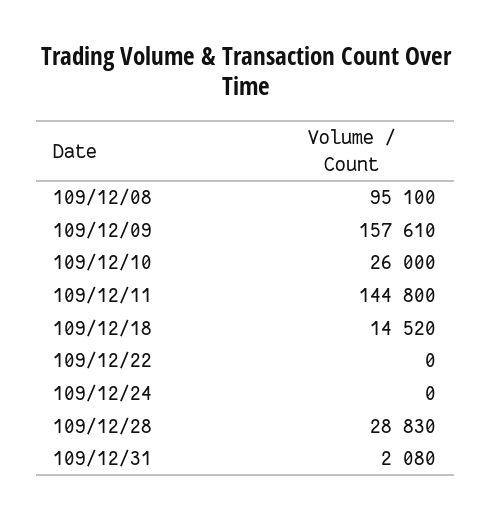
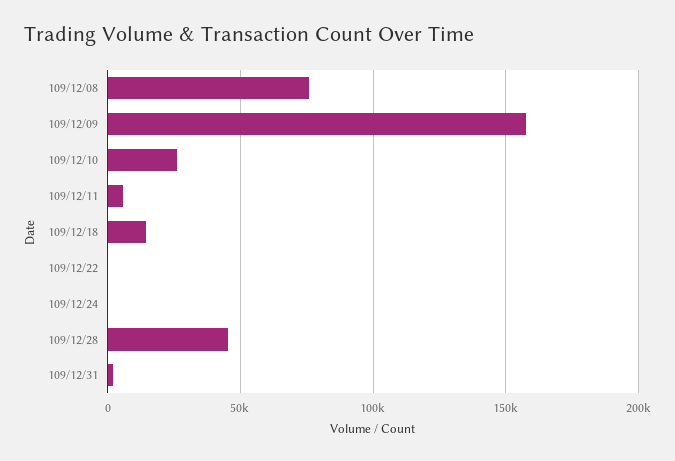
109/12/08: 95100 -> 75000
109/12/11: 144800 -> 5000
109/12/28: 28830 -> 45000

